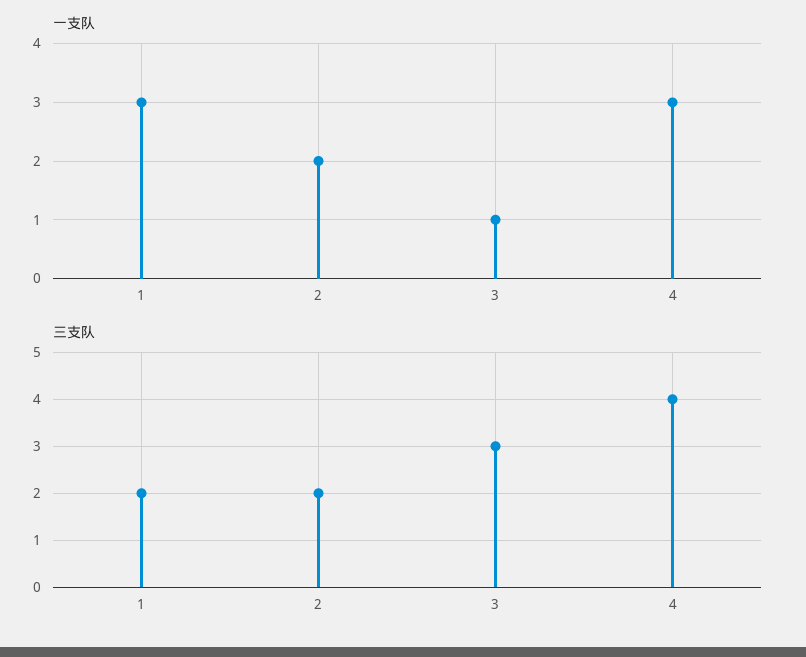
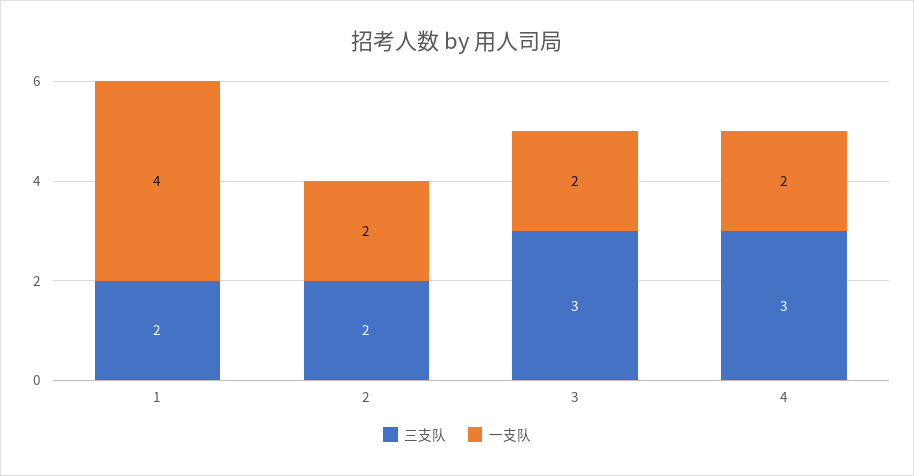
一支队, 1: 3 -> 4
一支队, 3: 1 -> 2
一支队, 4: 3 -> 2
三支队, 4: 4 -> 3

